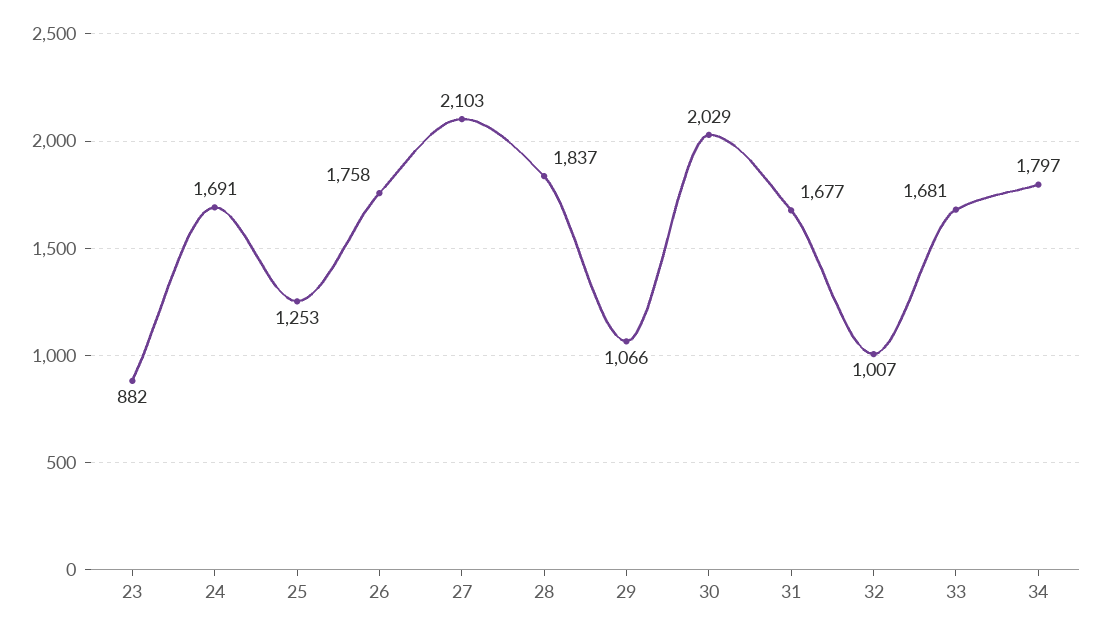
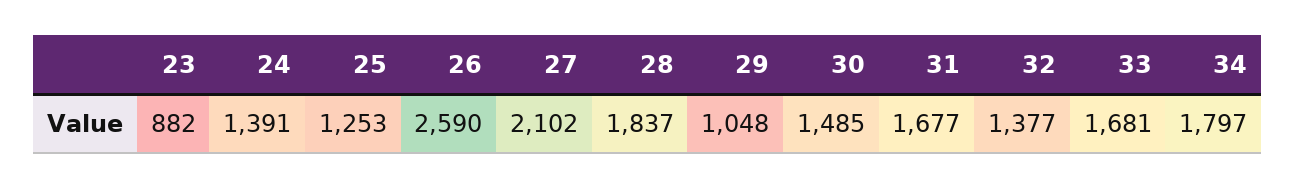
24: 1691 -> 1391
26: 1758 -> 2590
27: 2103 -> 2102
29: 1066 -> 1048
30: 2029 -> 1485
32: 1007 -> 1377

